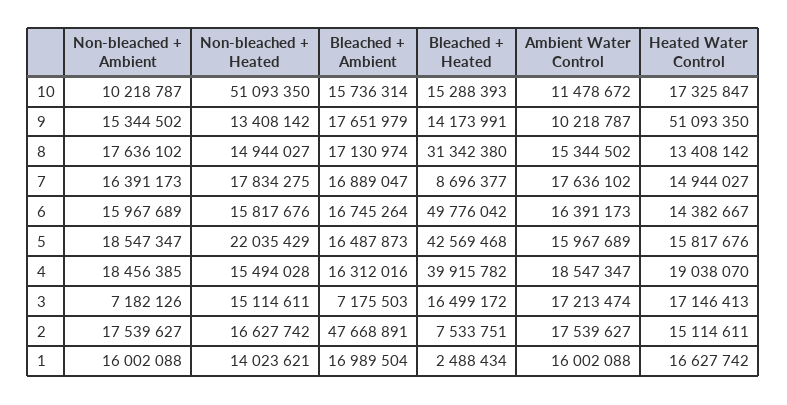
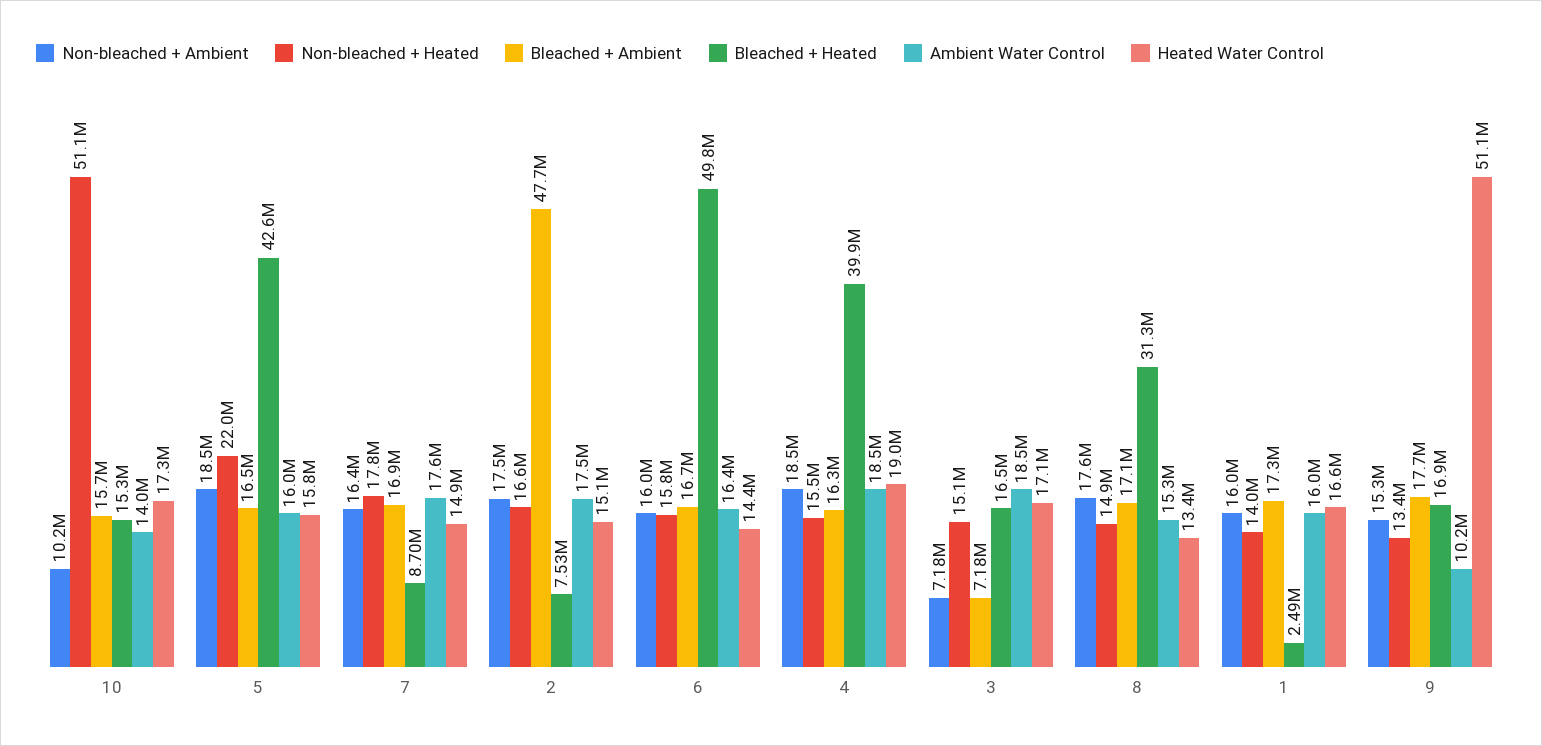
Ambient Water Control, 10: 11478672 -> 14000000
Bleached + Heated, 9: 14173991 -> 16900000
Ambient Water Control, 3: 17213474 -> 18500000
Bleached + Ambient, 1: 16989504 -> 17300000

